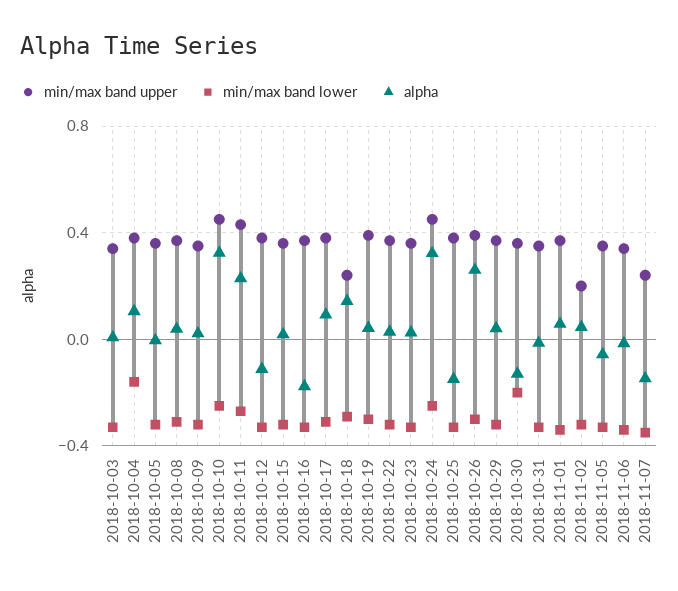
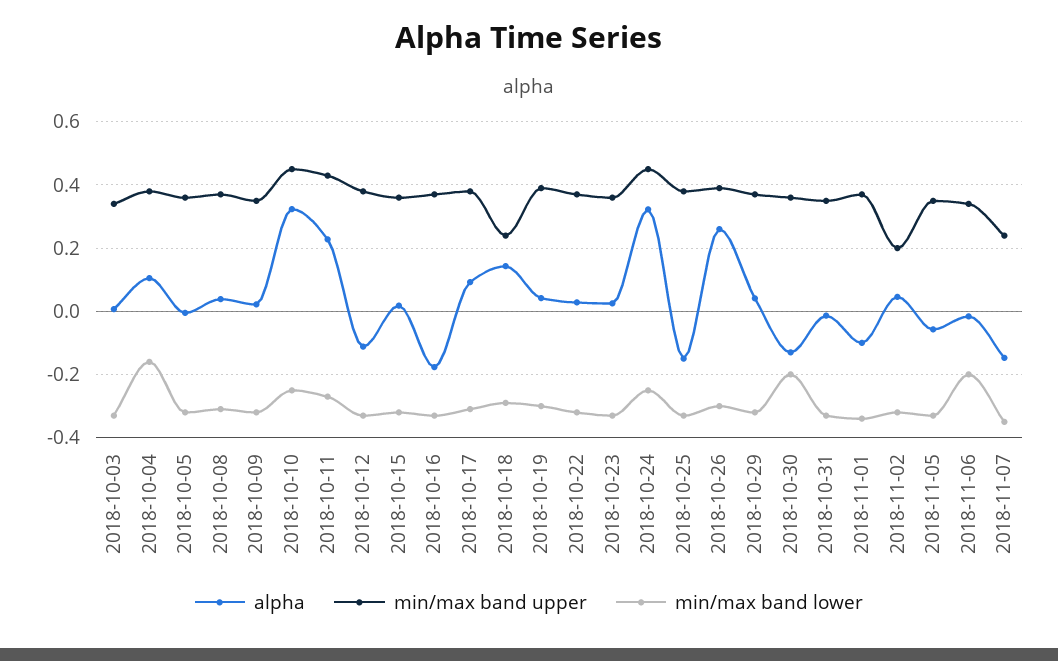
alpha, 2018-11-01: 0.05 -> -0.1
min/max band lower, 2018-11-06: -0.35 -> -0.2

